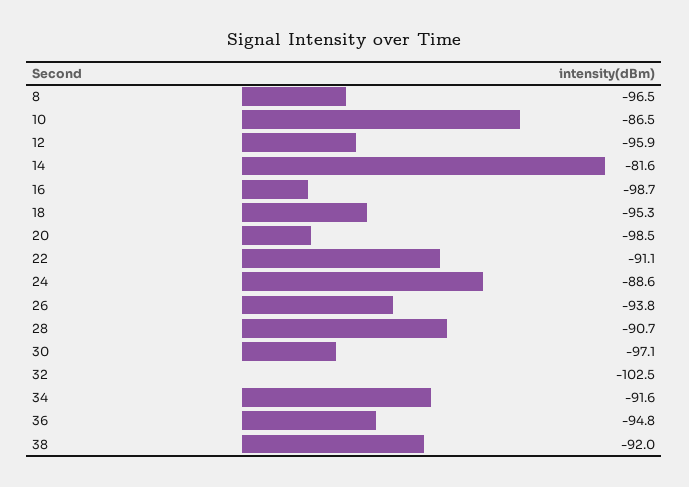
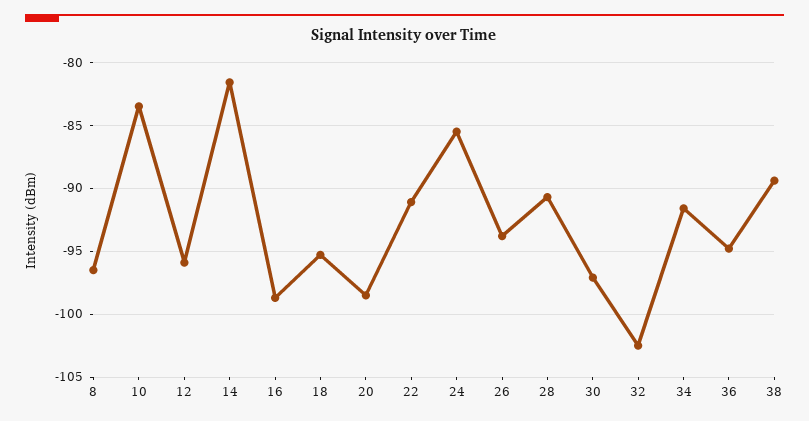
10: -86.5 -> -83.5
24: -88.6 -> -85.5
38: -92 -> -89.5

